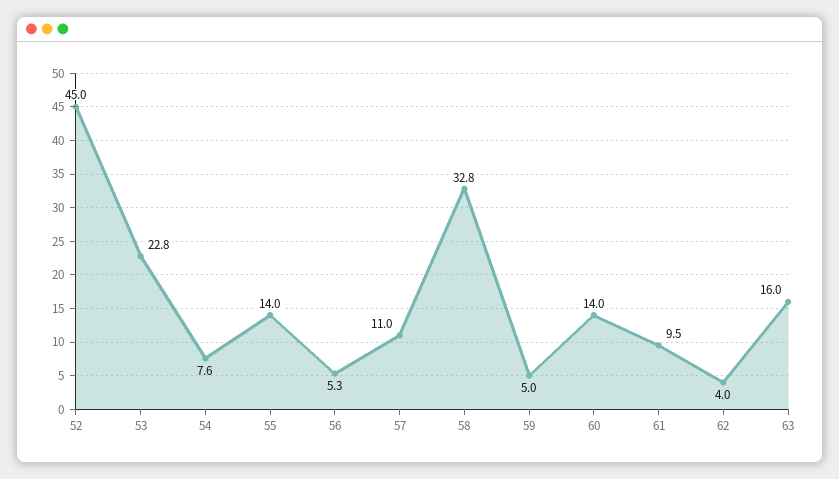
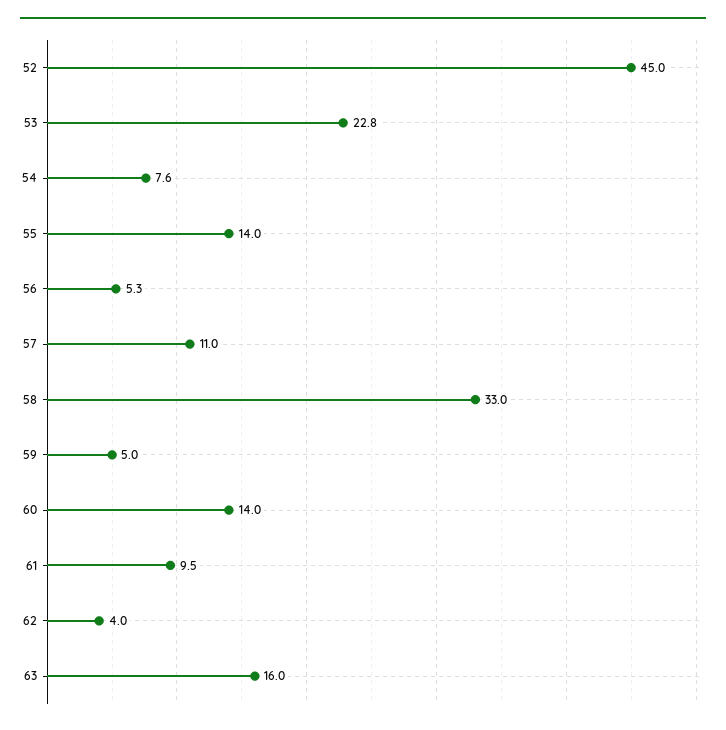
58: 32.8 -> 33

